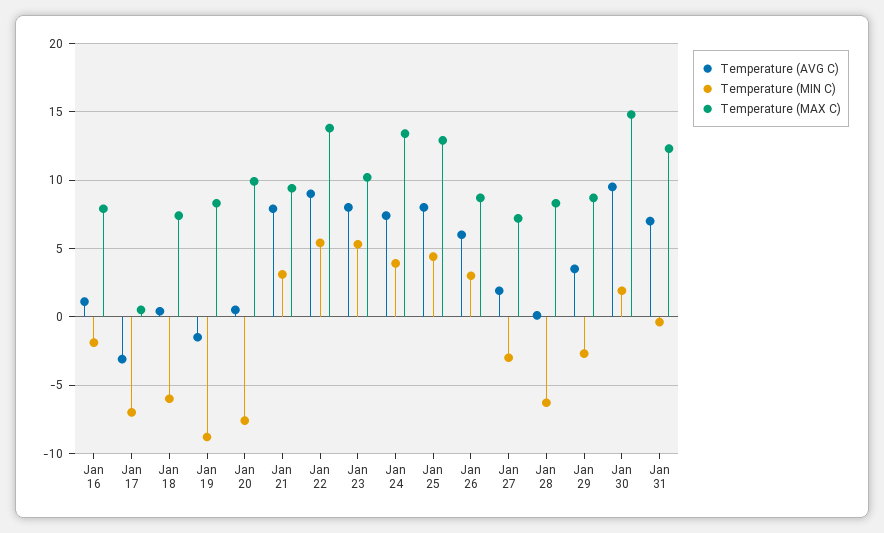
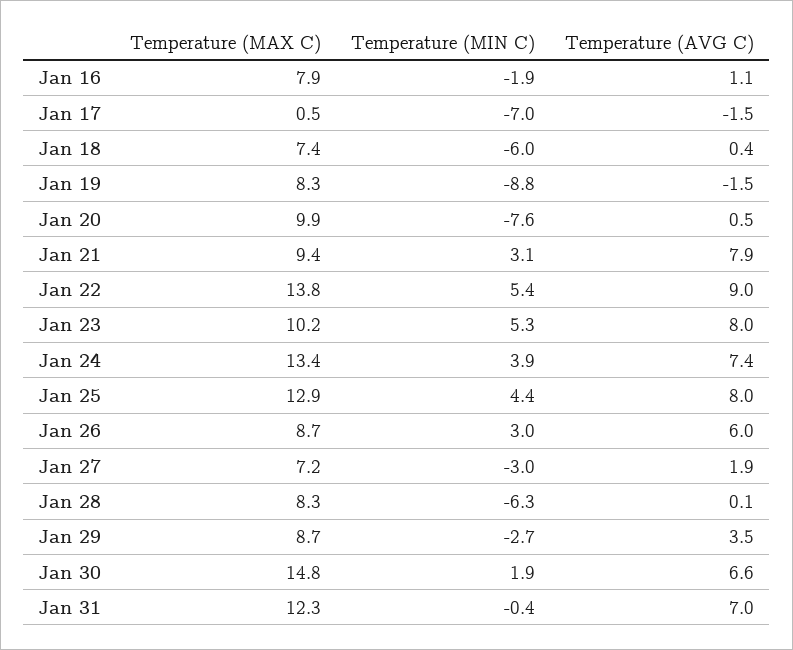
Temperature (AVG C), Jan 17: -3 -> -1.5
Temperature (AVG C), Jan 30: 9.5 -> 6.6

